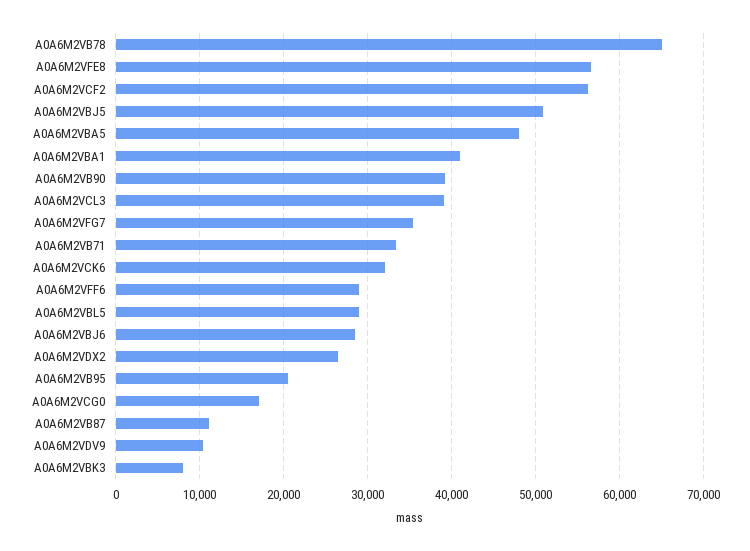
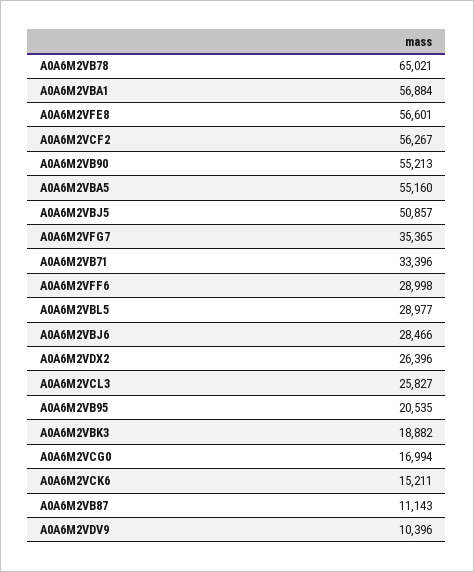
A0A6M2VBA5: 48000 -> 55160
A0A6M2VBA1: 41000 -> 56884
A0A6M2VB90: 39000 -> 55213
A0A6M2VCL3: 39000 -> 25827
A0A6M2VCK6: 32000 -> 15211
A0A6M2VBK3: 8000 -> 18882

